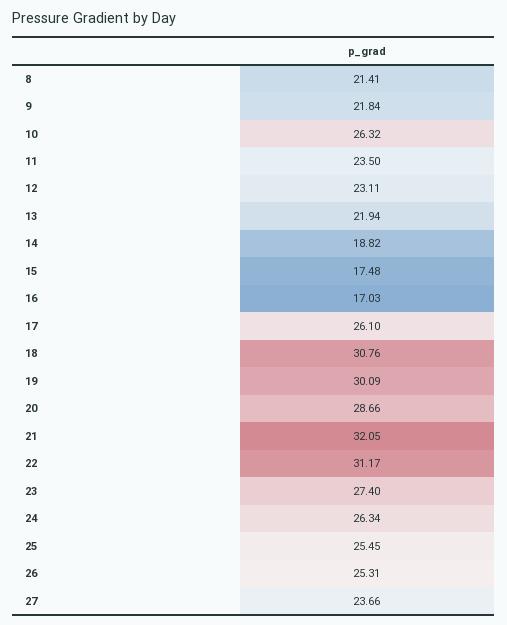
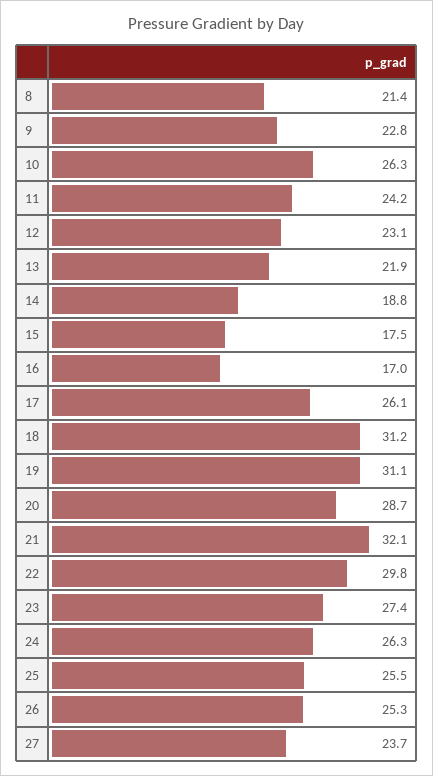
9: 21.84 -> 22.8
11: 23.5 -> 24.2
18: 30.76 -> 31.2
19: 30.09 -> 31.1
22: 31.17 -> 29.8

